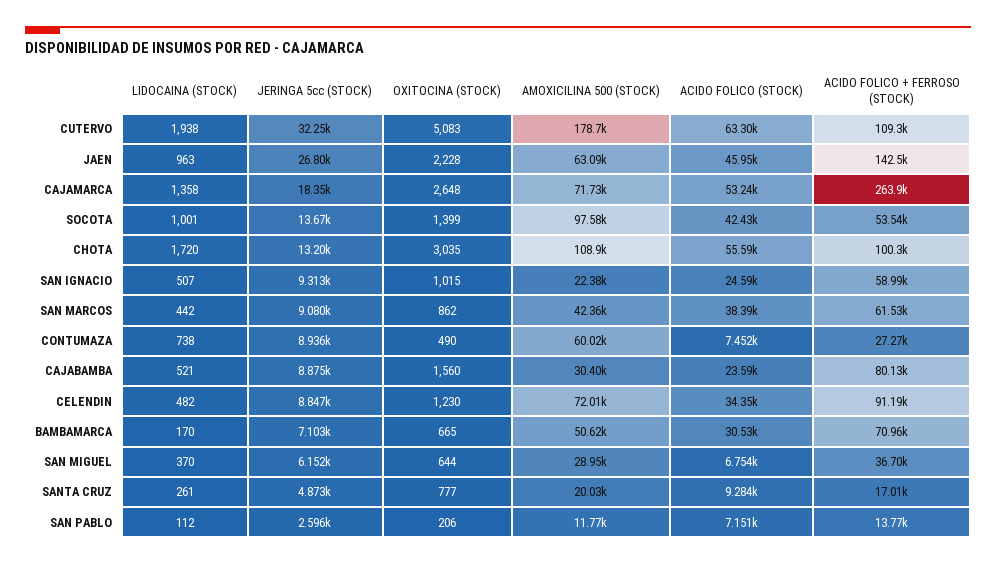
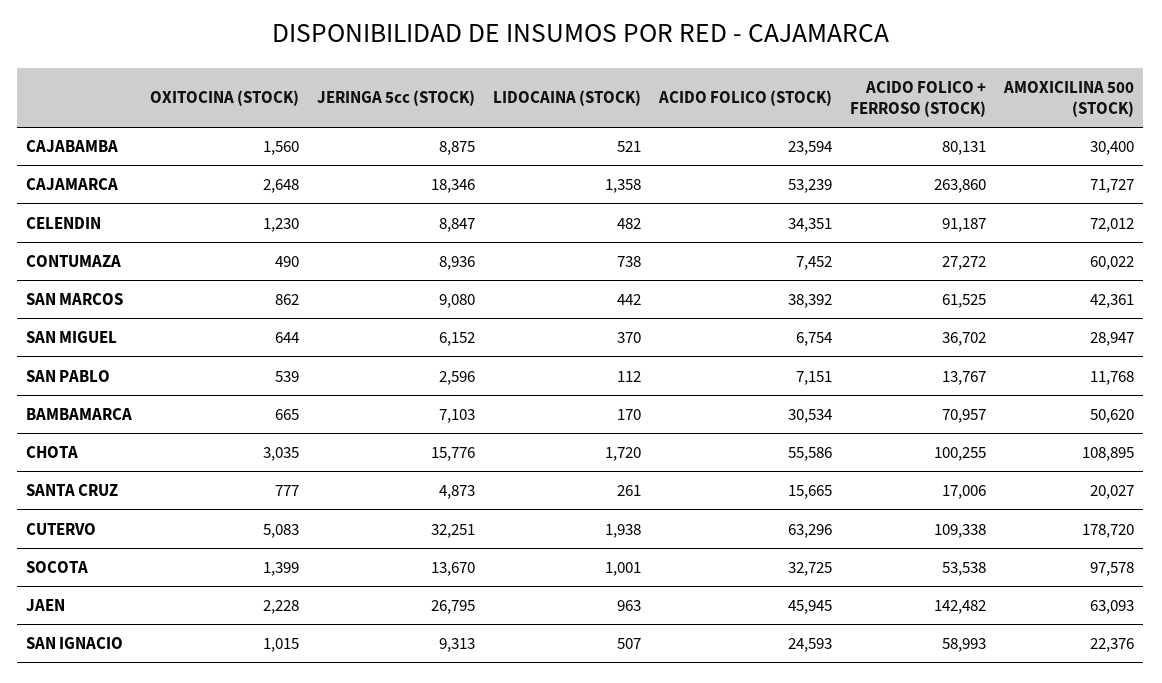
ACIDO FOLICO (STOCK), SOCOTA: 42430 -> 32725
JERINGA 5cc (STOCK), CHOTA: 13200 -> 15776
ACIDO FOLICO (STOCK), SANTA CRUZ: 9284 -> 15665
OXITOCINA (STOCK), SAN PABLO: 206 -> 539

